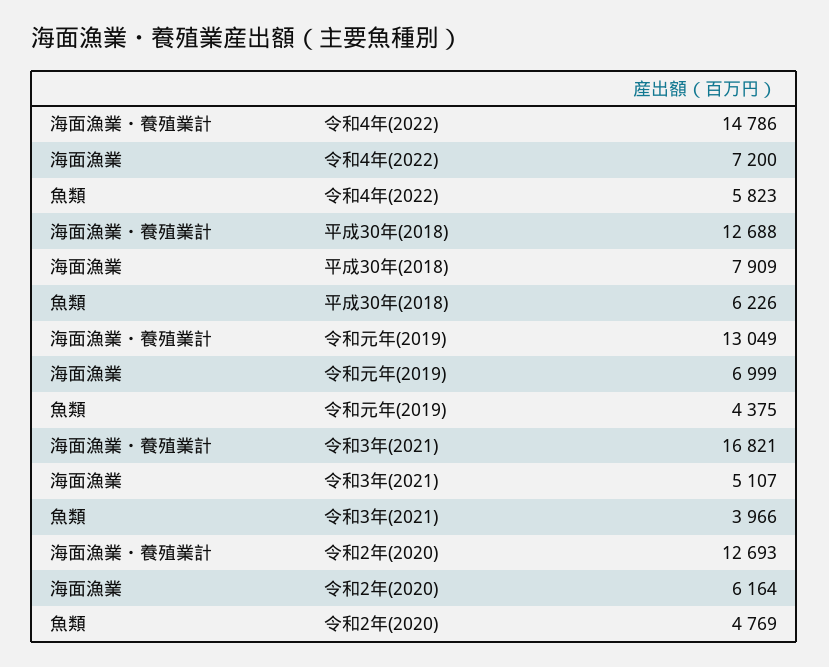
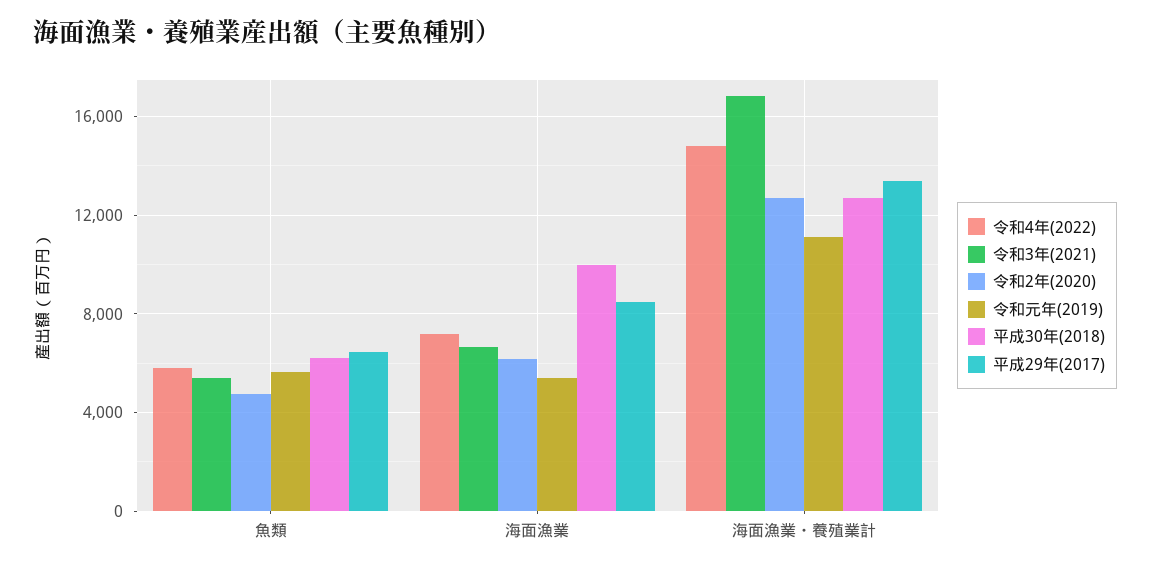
平成30年(2018), 海面漁業: 7909 -> 10000
令和元年(2019), 海面漁業・養殖業計: 13049 -> 11000
令和元年(2019), 海面漁業: 6999 -> 5500
令和元年(2019), 魚類: 4375 -> 5500
令和3年(2021), 海面漁業: 5107 -> 6500
令和3年(2021), 魚類: 3966 -> 5500
平成29年(2017), 魚類: none -> 6500
平成29年(2017), 海面漁業: none -> 8500
平成29年(2017), 海面漁業・養殖業計: none -> 13500

